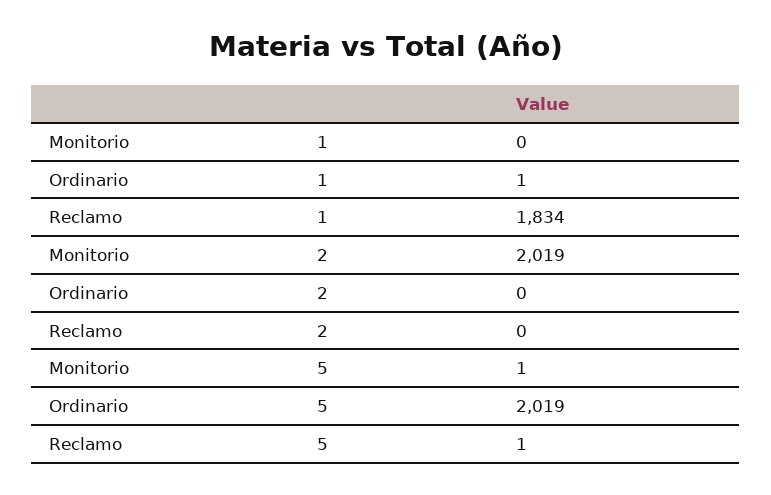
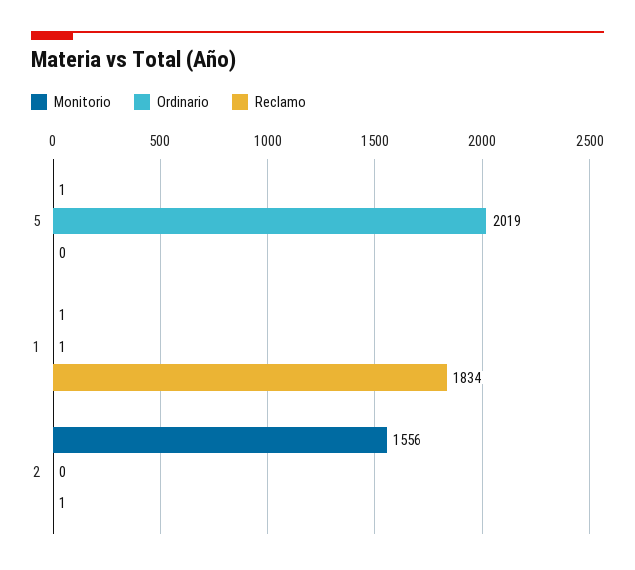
Monitorio, 1: 0 -> 1
Monitorio, 2: 2019 -> 1556
Reclamo, 2: 0 -> 1
Reclamo, 5: 1 -> 0

